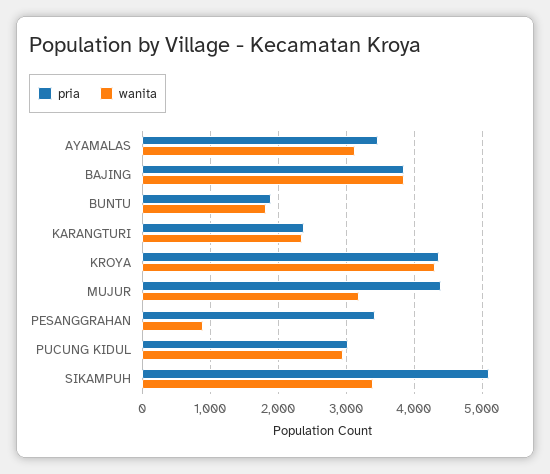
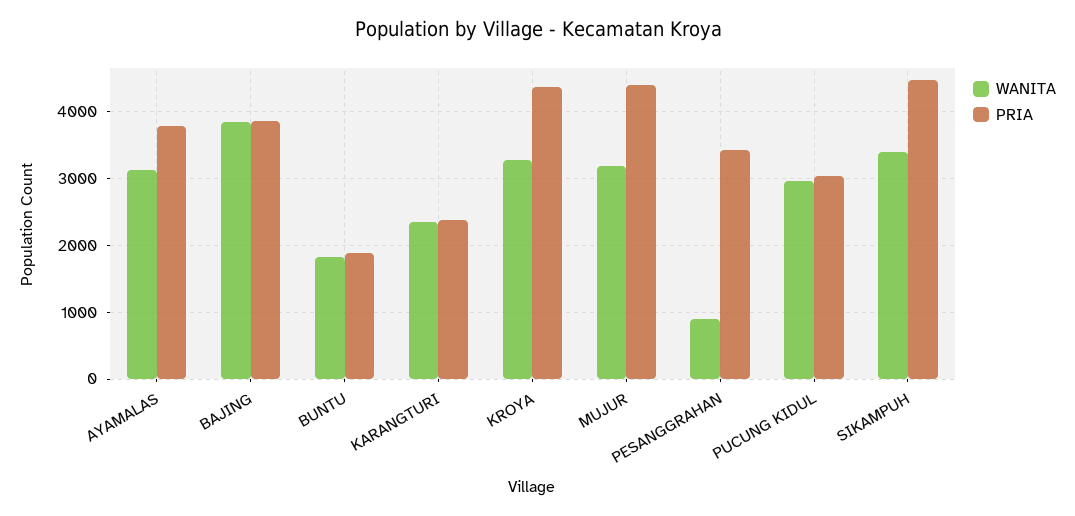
pria, AYAMALAS: 3500 -> 3800
wanita, KROYA: 4300 -> 3300
pria, SIKAMPUH: 5100 -> 4500

